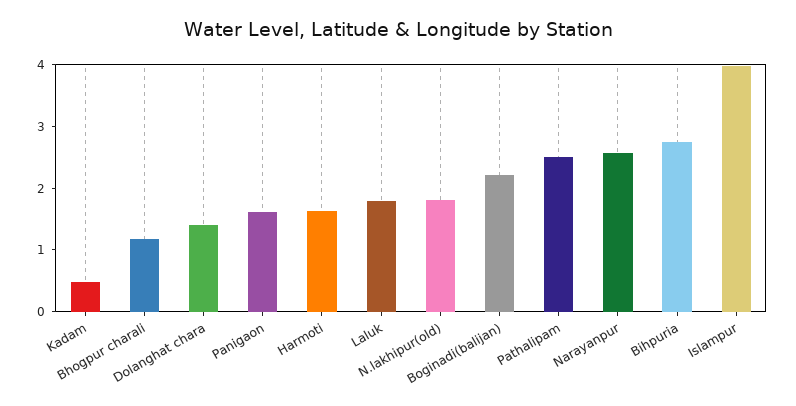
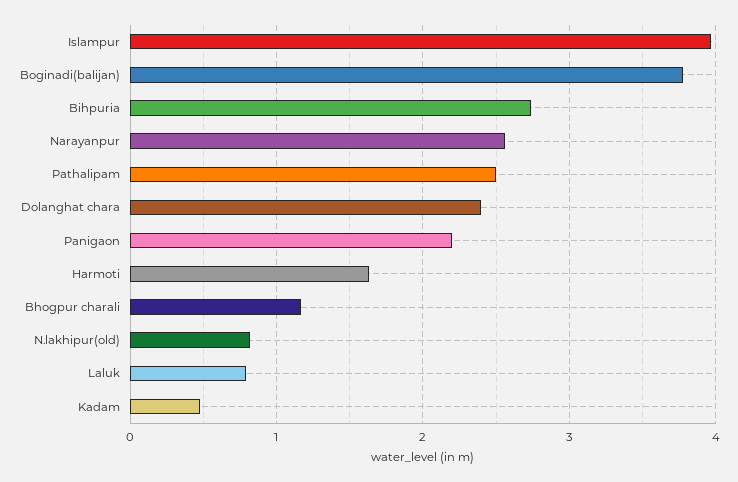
Dolanghat chara: 1.4 -> 2.4
Panigaon: 1.6 -> 2.2
Laluk: 1.8 -> 0.8
N.lakhipur(old): 1.8 -> 0.8
Boginadi(balijan): 2.2 -> 3.8

